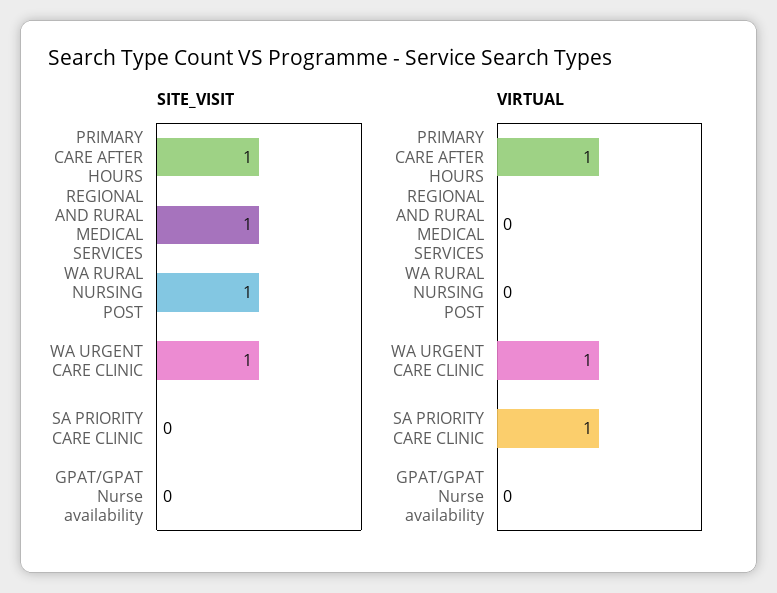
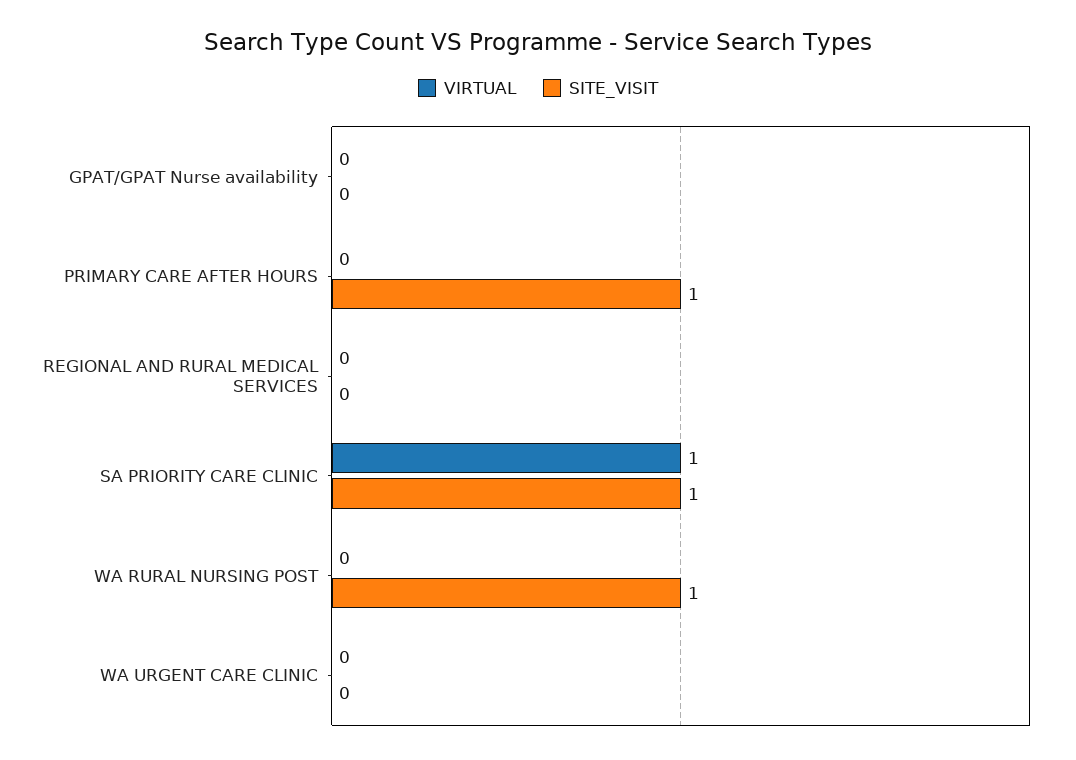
SITE_VISIT, REGIONAL AND RURAL MEDICAL SERVICES: 1 -> 0
SITE_VISIT, WA URGENT CARE CLINIC: 1 -> 0
SITE_VISIT, SA PRIORITY CARE CLINIC: 0 -> 1
VIRTUAL, PRIMARY CARE AFTER HOURS: 1 -> 0
VIRTUAL, WA URGENT CARE CLINIC: 1 -> 0

